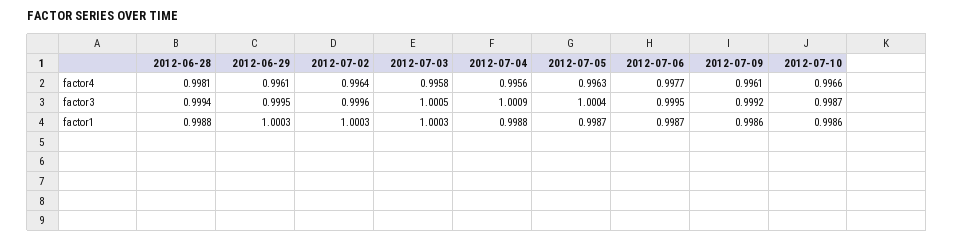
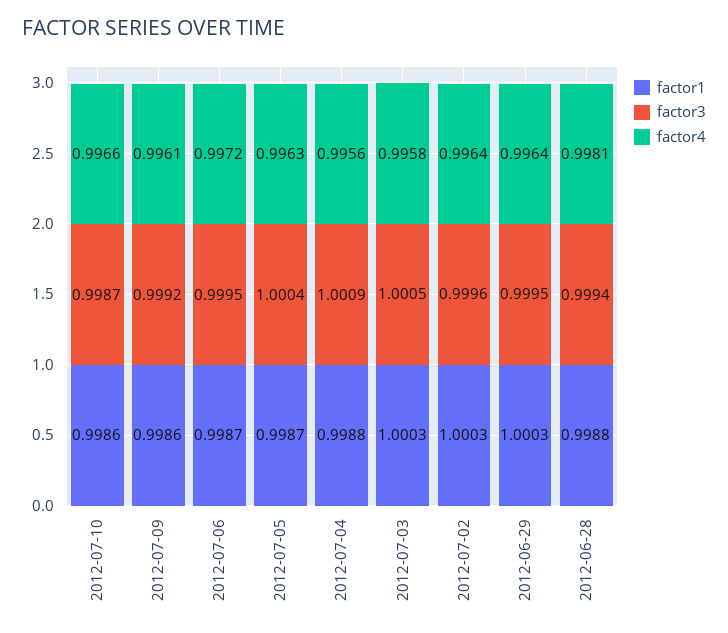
factor4, 2012-06-29: 0.9961 -> 0.9964
factor4, 2012-07-06: 0.9977 -> 0.9972

